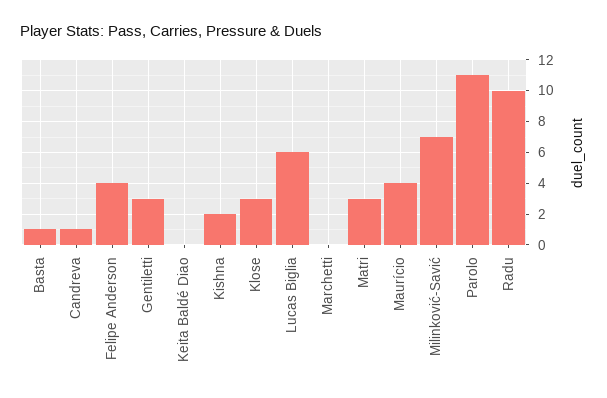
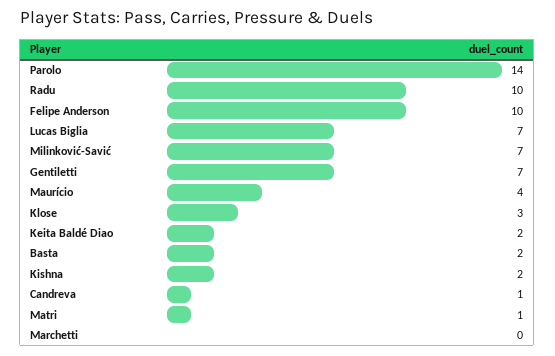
Basta: 1 -> 2
Felipe Anderson: 4 -> 10
Gentiletti: 3 -> 7
Keita Baldé Diao: 0 -> 2
Lucas Biglia: 6 -> 7
Matri: 3 -> 1
Parolo: 11 -> 14

